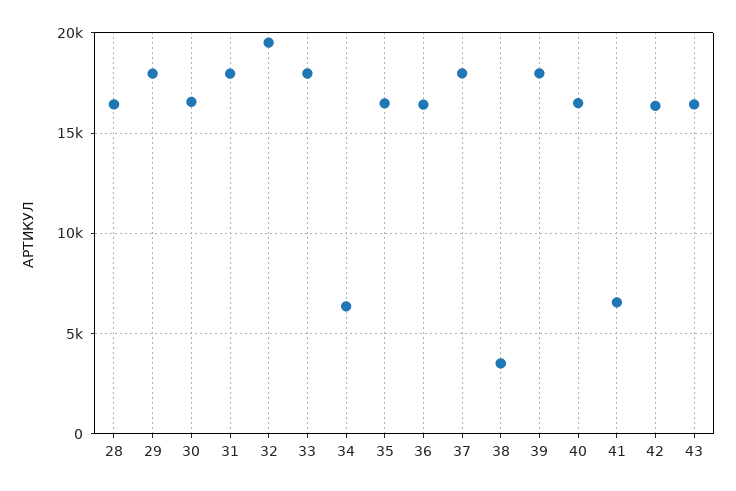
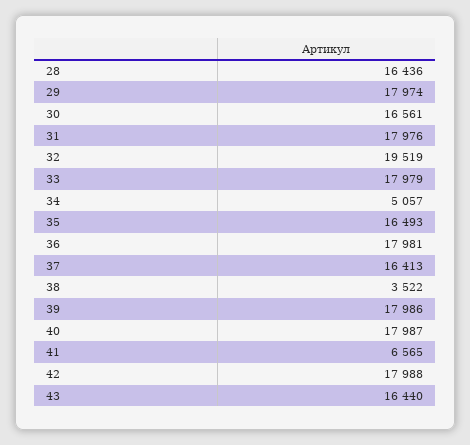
34: 6500 -> 5057
36: 16500 -> 17981
37: 18000 -> 16413
40: 16500 -> 17987
42: 16500 -> 17988

